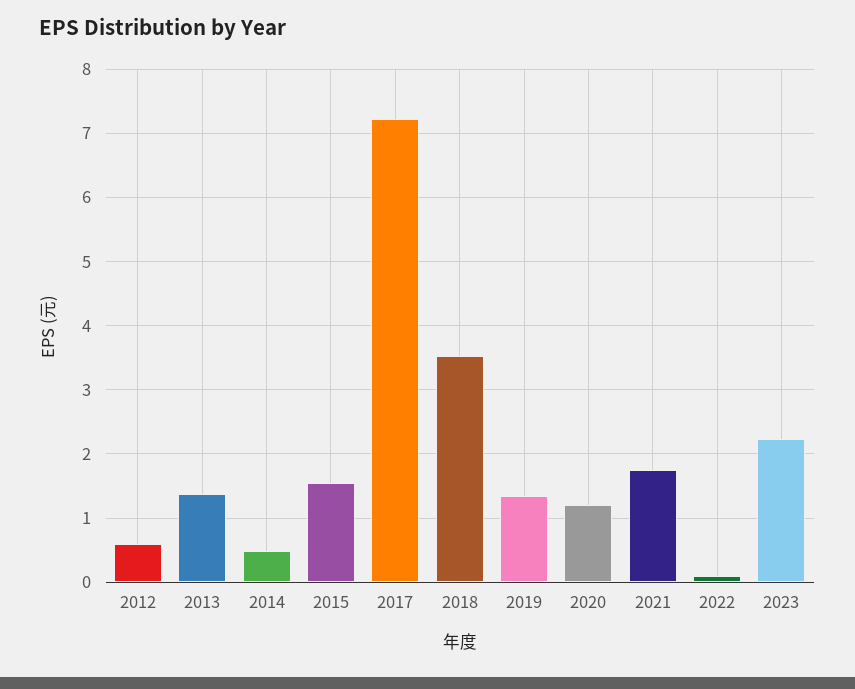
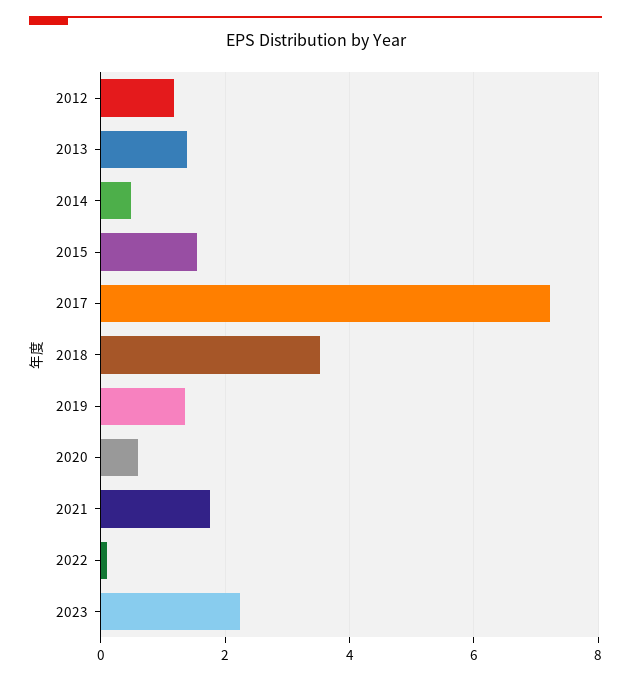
2012: 0.6 -> 1.2
2020: 1.2 -> 0.6

